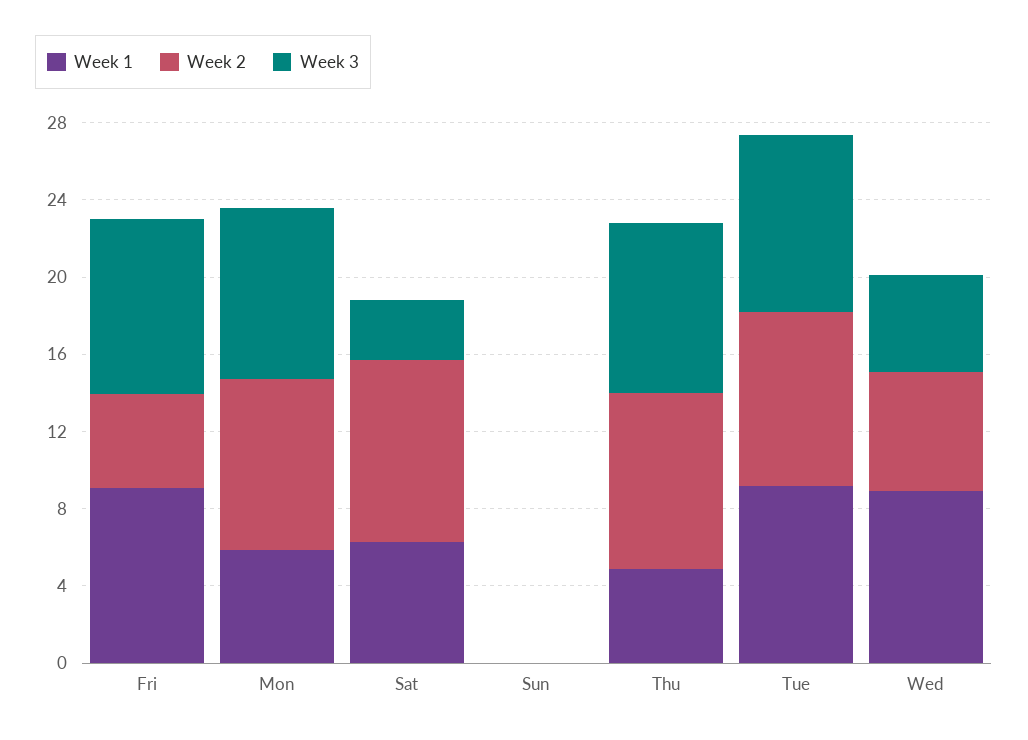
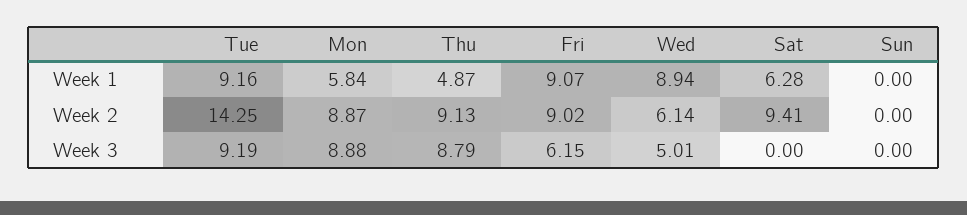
Week 2, Fri: 5 -> 9.02
Week 3, Fri: 9 -> 6.15
Week 3, Sat: 3 -> 0
Week 2, Tue: 9 -> 14.25

